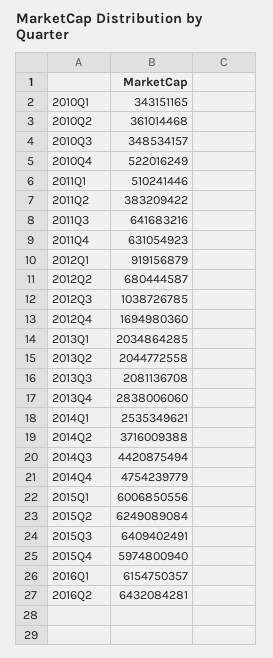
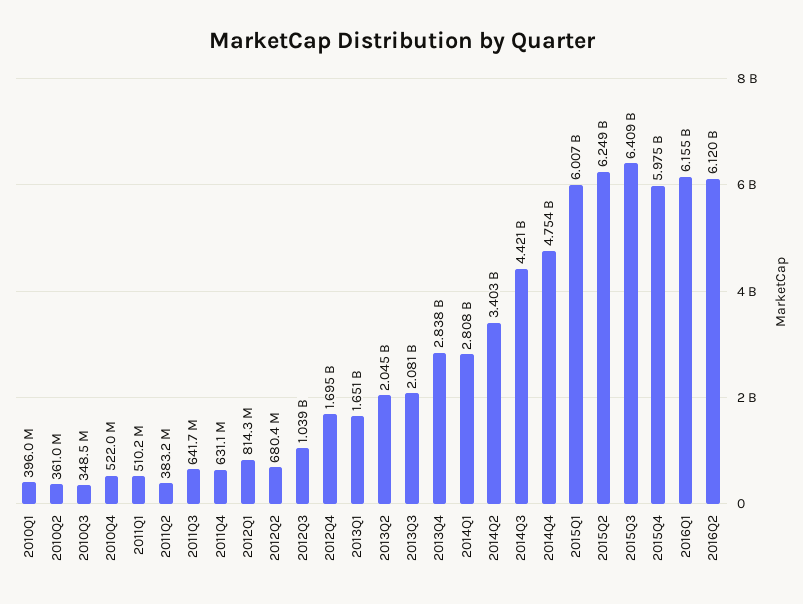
2010Q1: 343151165 -> 396000000
2012Q1: 919156879 -> 814300000
2013Q1: 2034864285 -> 1651000000
2014Q1: 2535349621 -> 2808000000
2014Q2: 3716009388 -> 3403000000
2016Q2: 6432084281 -> 6120000000

